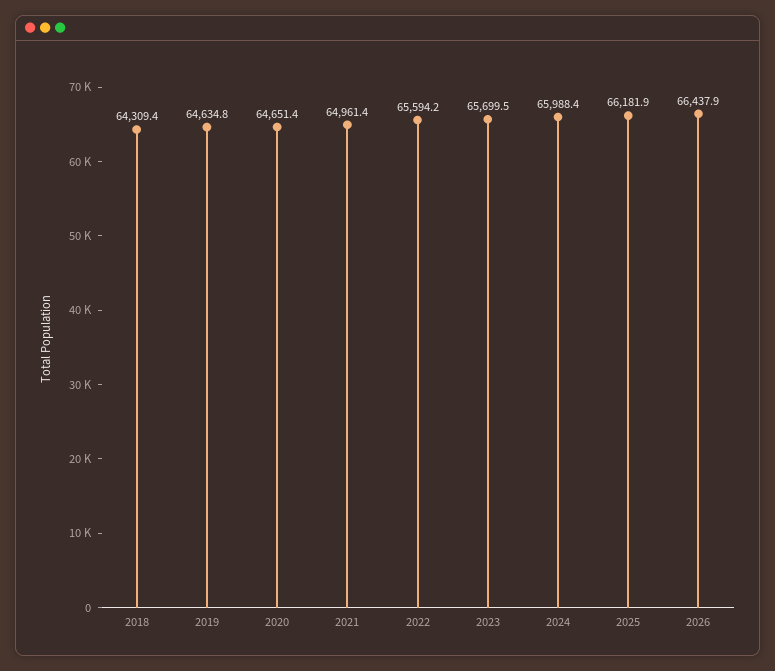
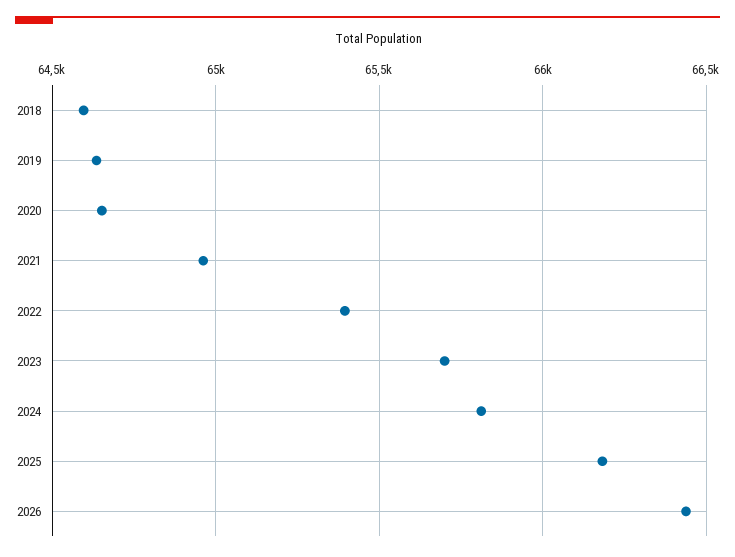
2018: 64309.4 -> 64600
2022: 65594.2 -> 65400
2024: 65988.4 -> 65800

